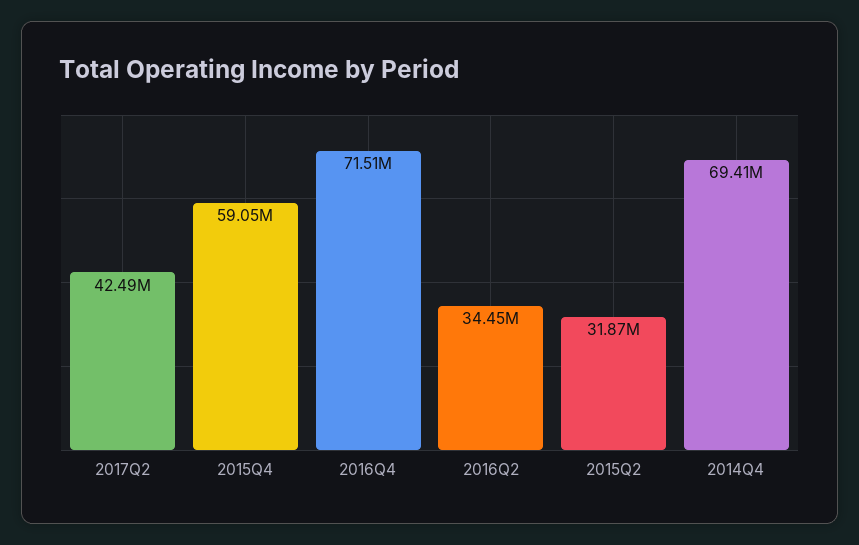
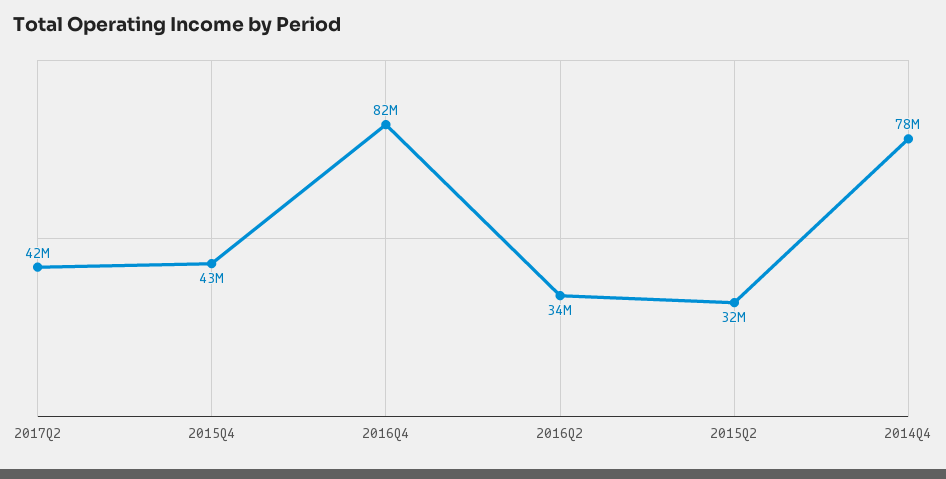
2015Q4: 59050000 -> 43000000
2016Q4: 71510000 -> 82000000
2014Q4: 69410000 -> 78000000

